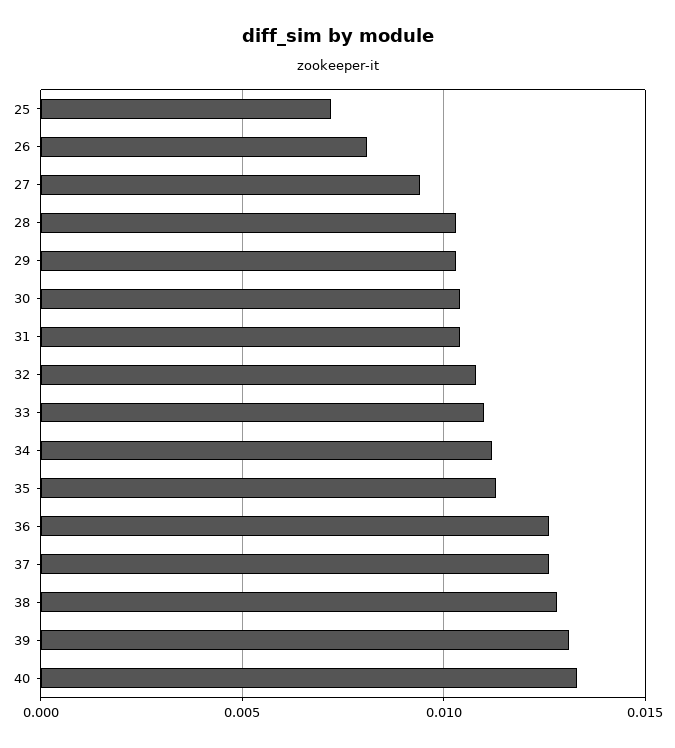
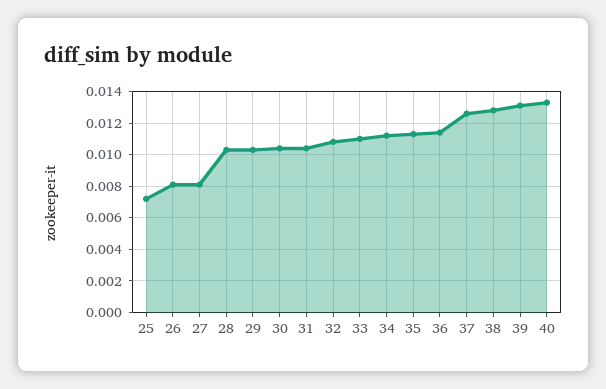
27: 0.0095 -> 0.008
36: 0.0125 -> 0.0115

